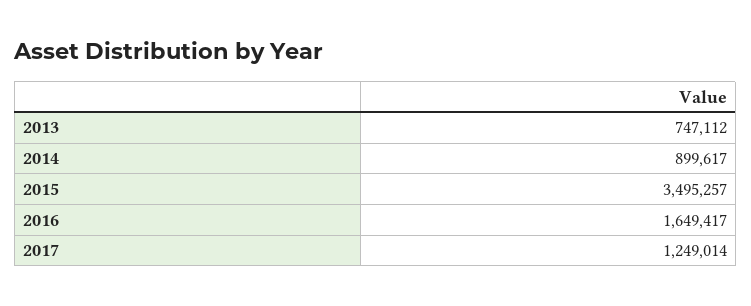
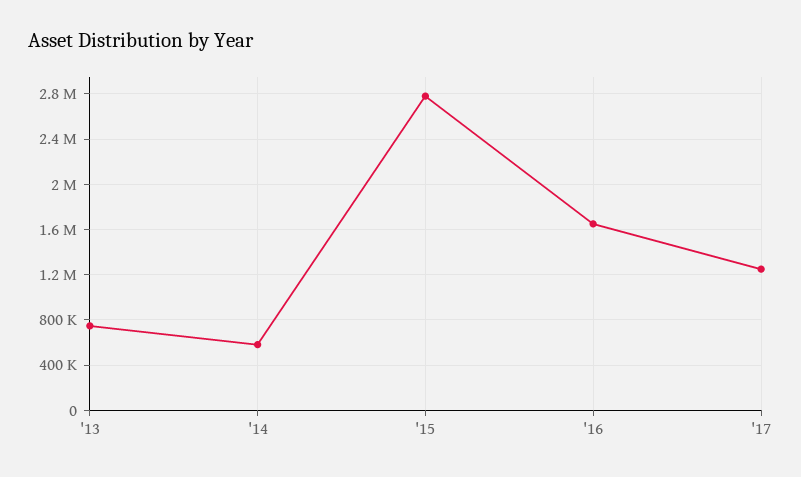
2014: 899617 -> 600000
2015: 3495257 -> 2800000

